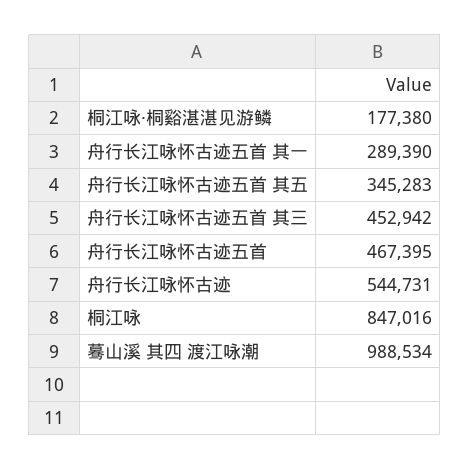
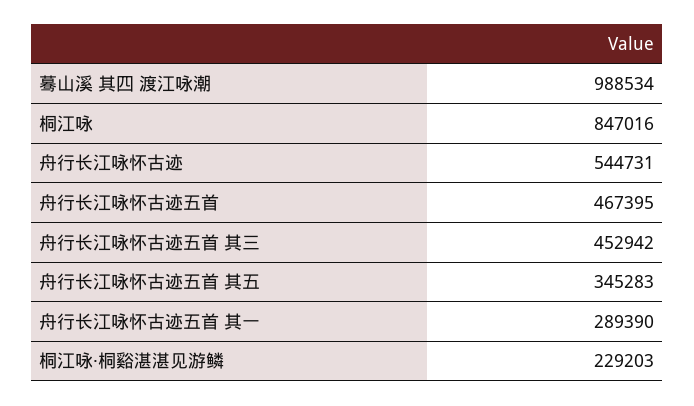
桐江咏·桐谿湛湛见游鳞: 177380 -> 229203

